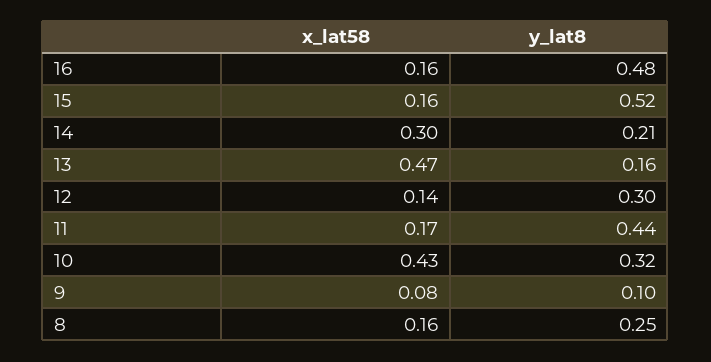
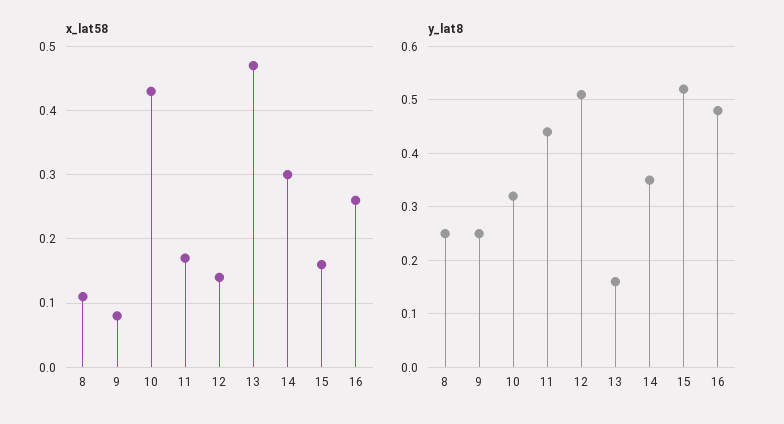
x_lat58, 16: 0.16 -> 0.26
y_lat8, 14: 0.21 -> 0.35
y_lat8, 12: 0.3 -> 0.5
y_lat8, 9: 0.1 -> 0.25
x_lat58, 8: 0.16 -> 0.11

